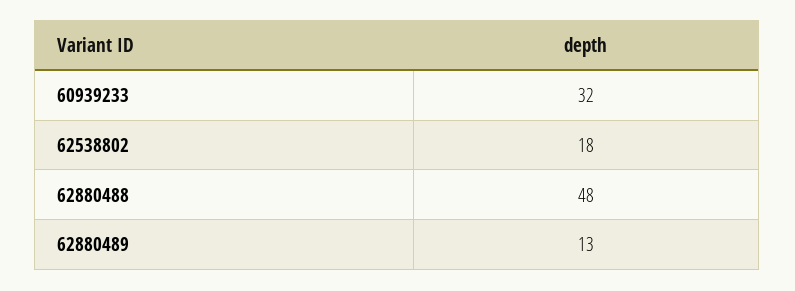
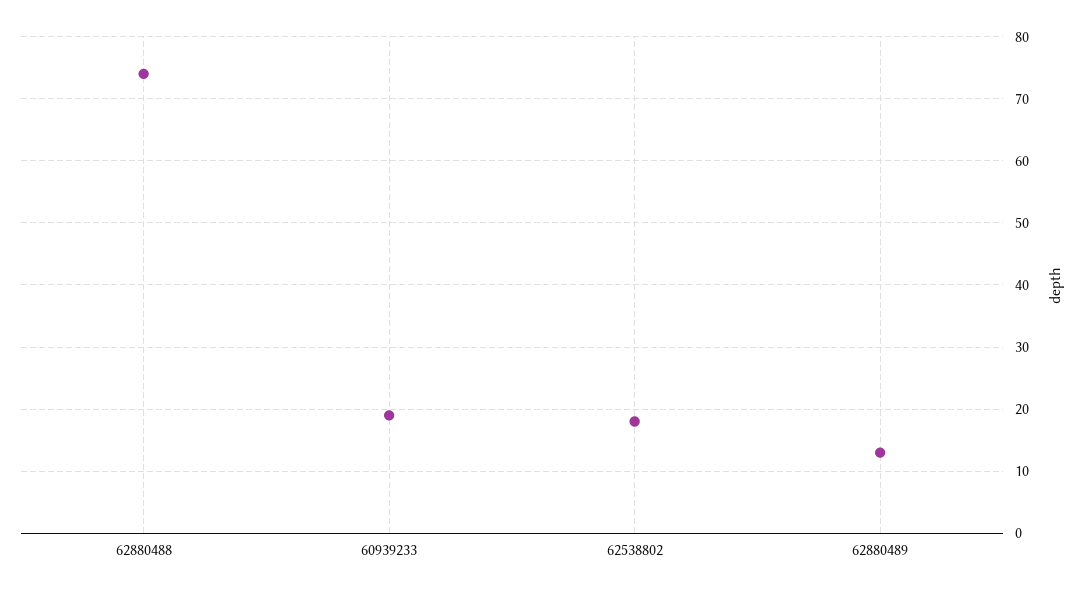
60939233: 32 -> 19
62880488: 48 -> 74

